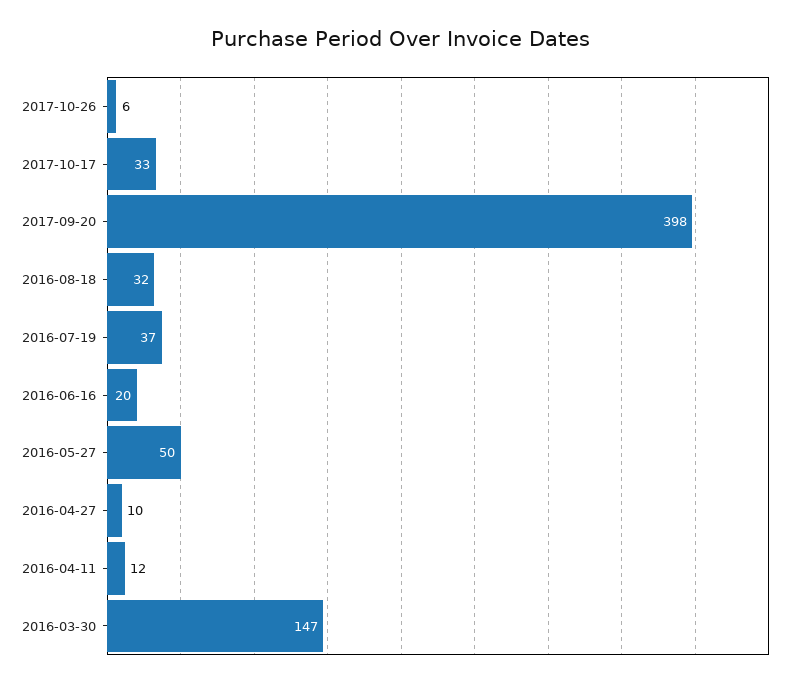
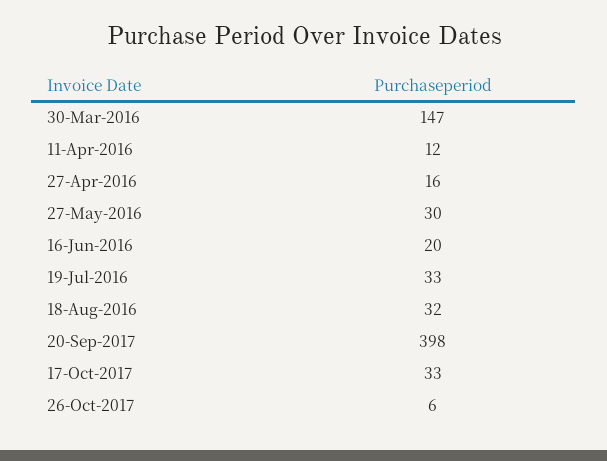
2016-07-19: 37 -> 33
2016-05-27: 50 -> 30
2016-04-27: 10 -> 16

